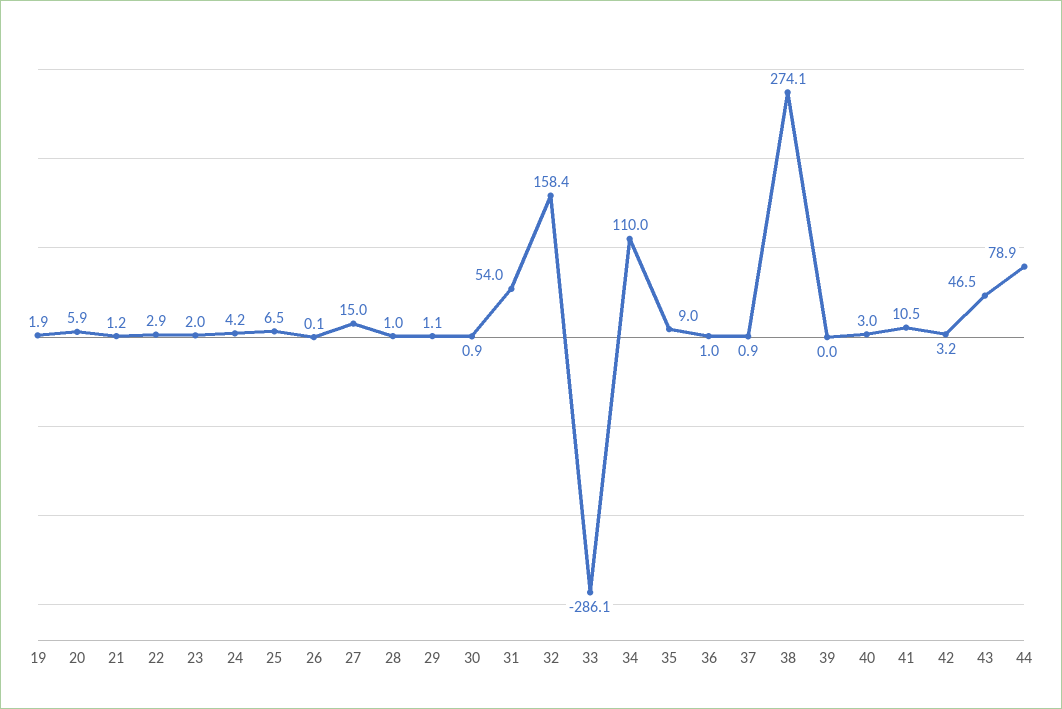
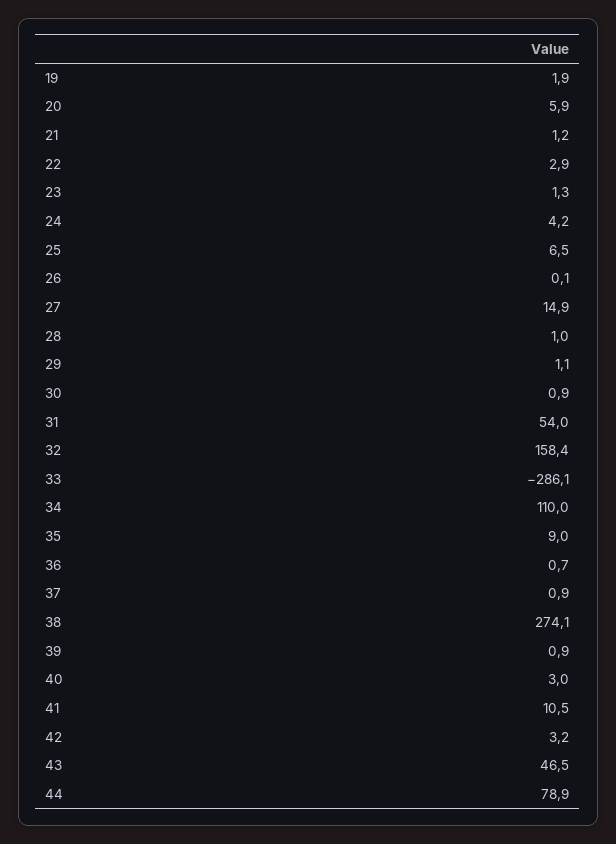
23: 2 -> 1.3
27: 15 -> 14.9
36: 1 -> 0.7
39: 0 -> 0.9

